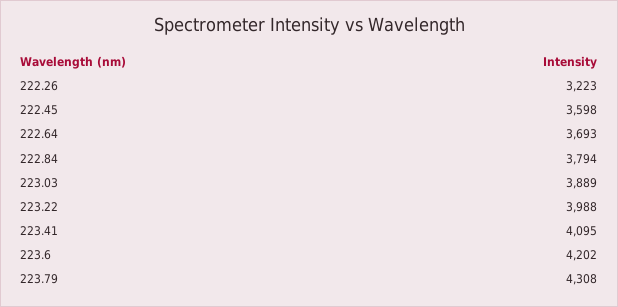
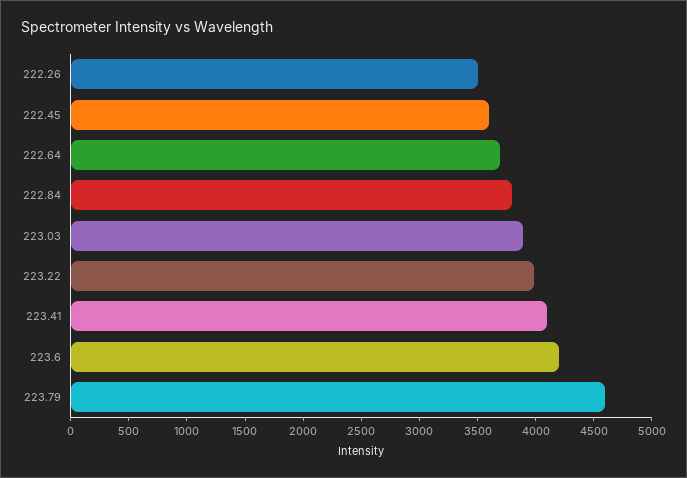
222.26: 3223 -> 3500
223.79: 4308 -> 4600

